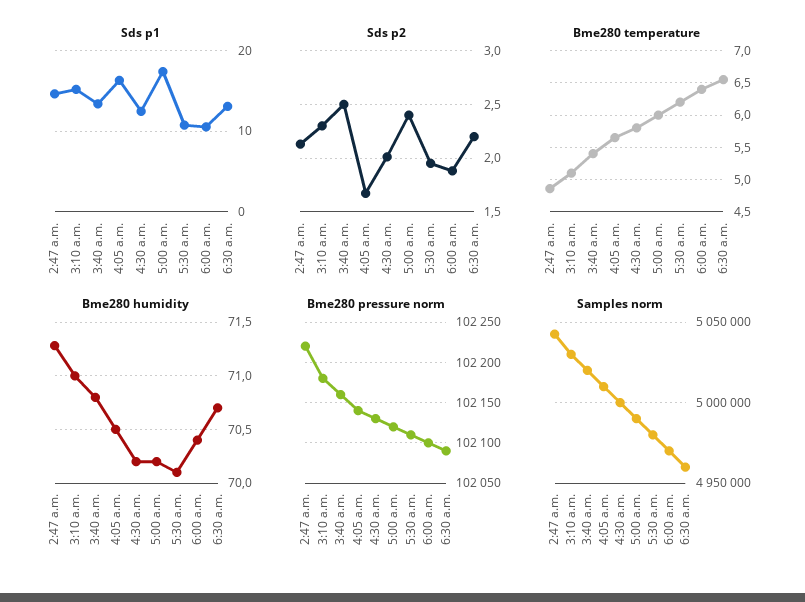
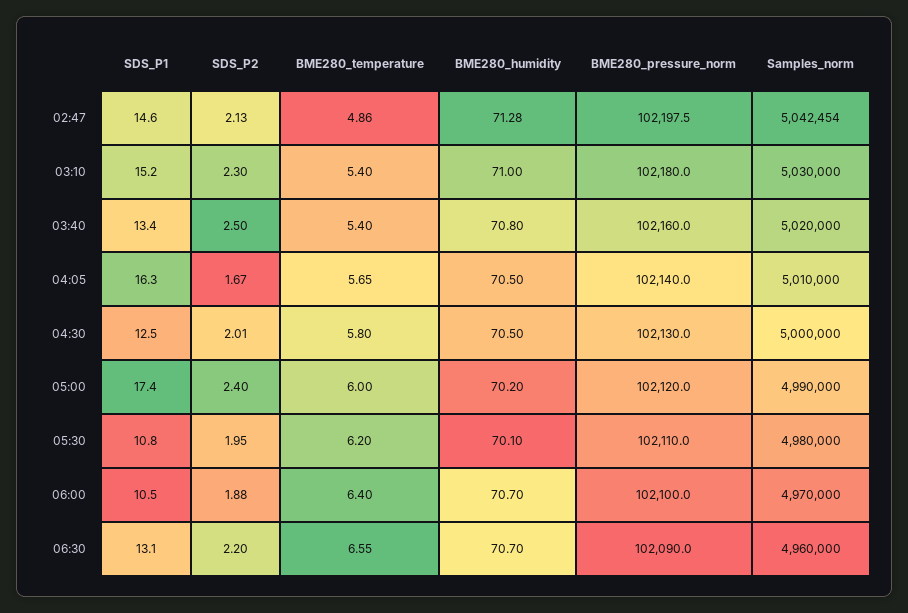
Bme280 temperature, 3:10 a.m.: 5.1 -> 5.4
Bme280 humidity, 4:30 a.m.: 70.2 -> 70.5
Bme280 humidity, 6:00 a.m.: 70.4 -> 70.7
Bme280 pressure norm, 2:47 a.m.: 102220 -> 102197.5

